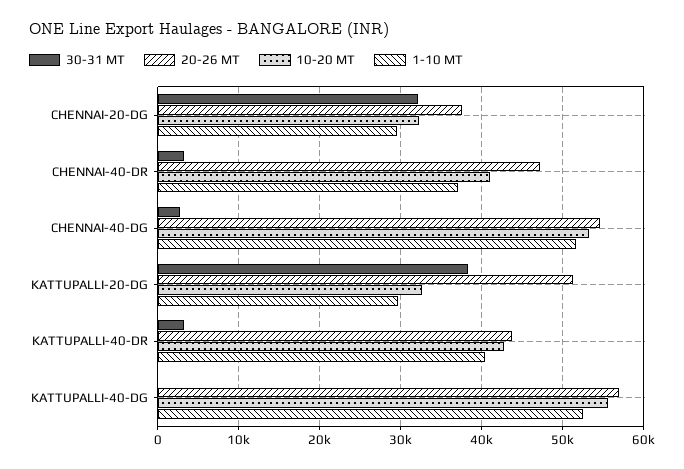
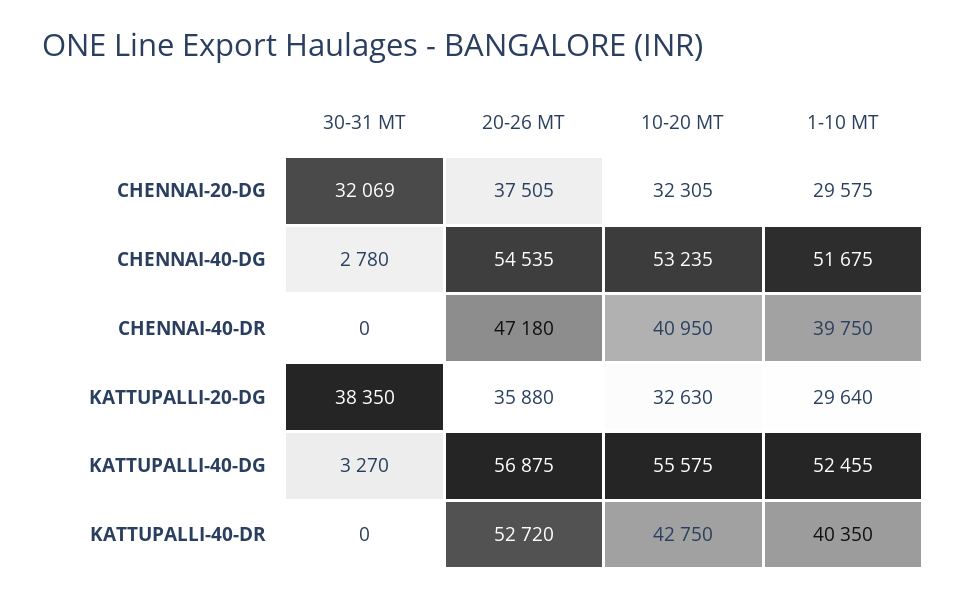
30-31 MT, CHENNAI-40-DR: 3000 -> 0
1-10 MT, CHENNAI-40-DR: 37000 -> 39750
20-26 MT, KATTUPALLI-20-DG: 51000 -> 35880
30-31 MT, KATTUPALLI-40-DR: 3000 -> 0
20-26 MT, KATTUPALLI-40-DR: 44000 -> 52720
30-31 MT, KATTUPALLI-40-DG: 0 -> 3270

